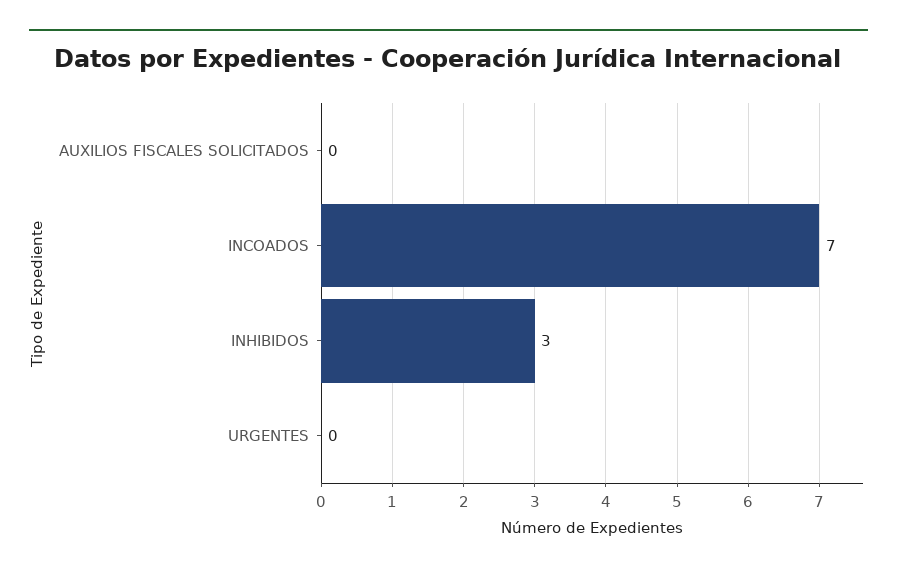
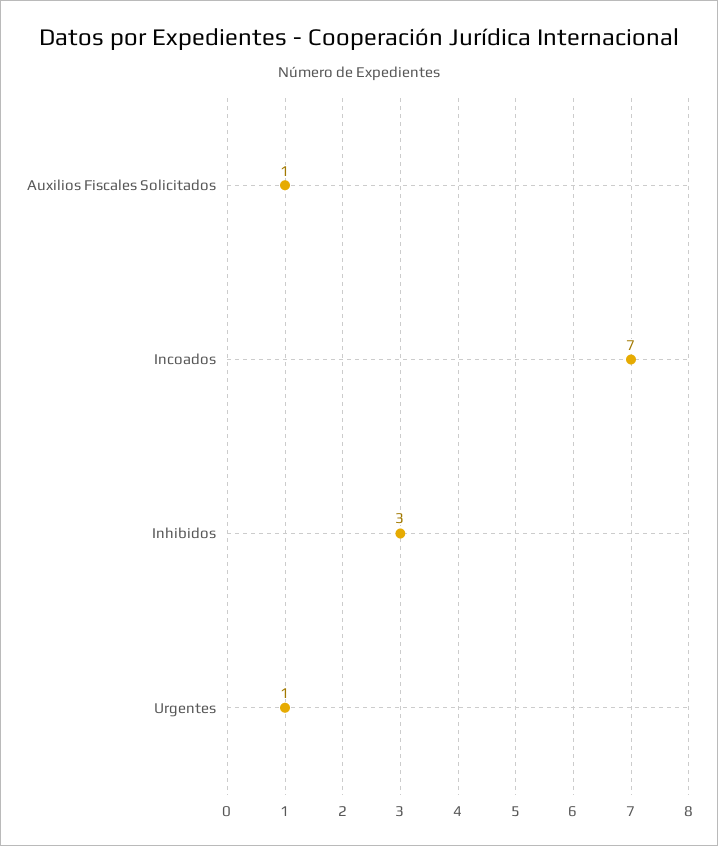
AUXILIOS FISCALES SOLICITADOS: 0 -> 1
URGENTES: 0 -> 1

